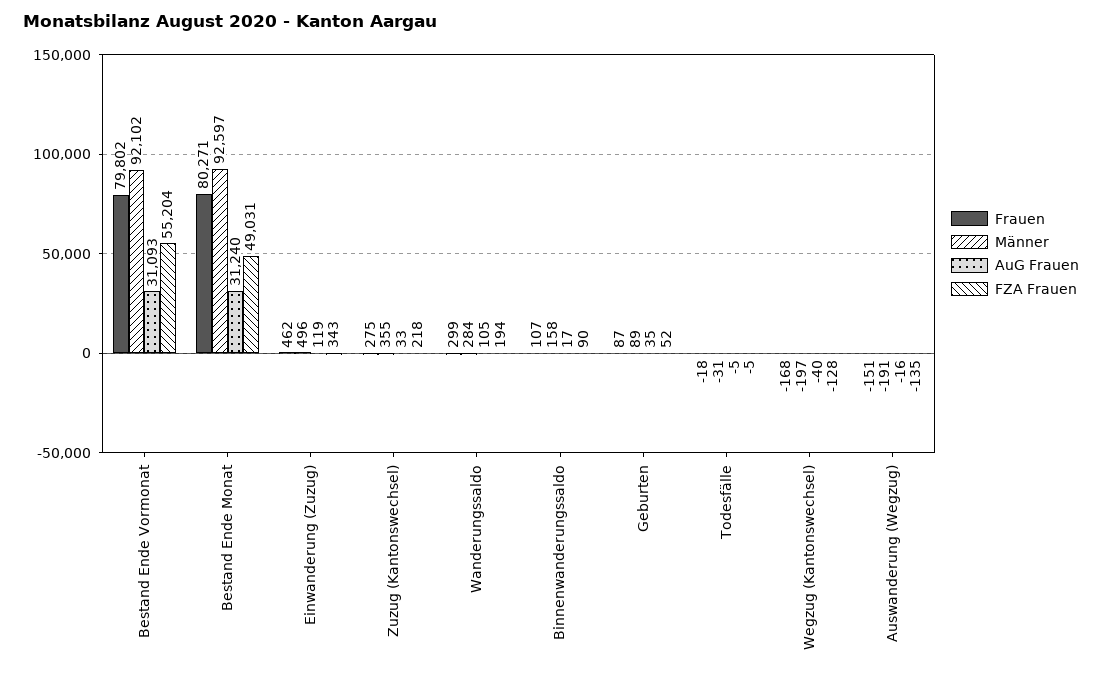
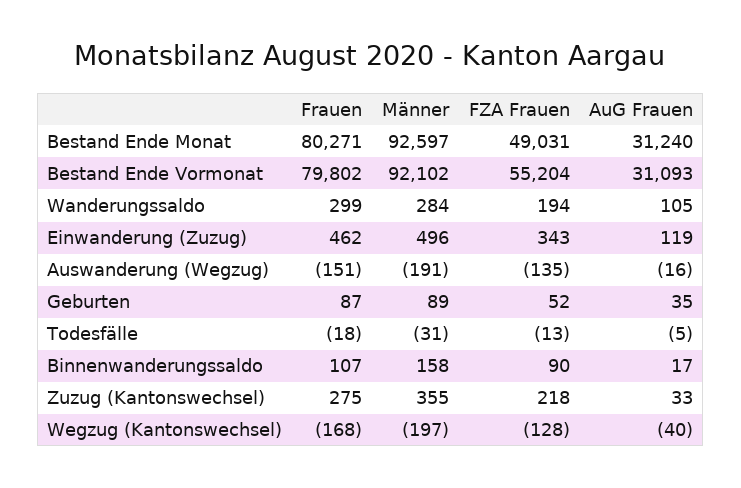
FZA Frauen, Todesfälle: -5 -> -13

